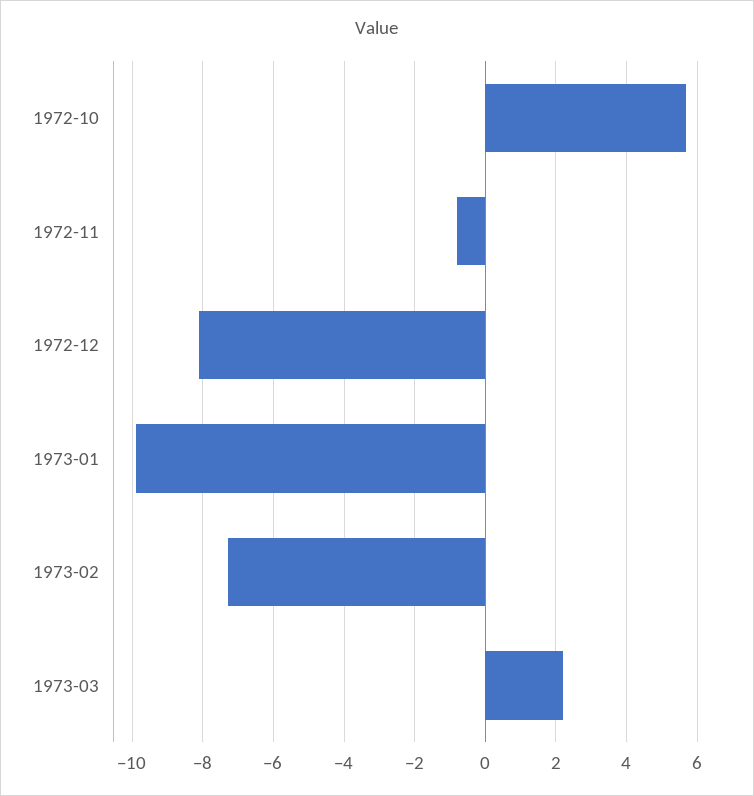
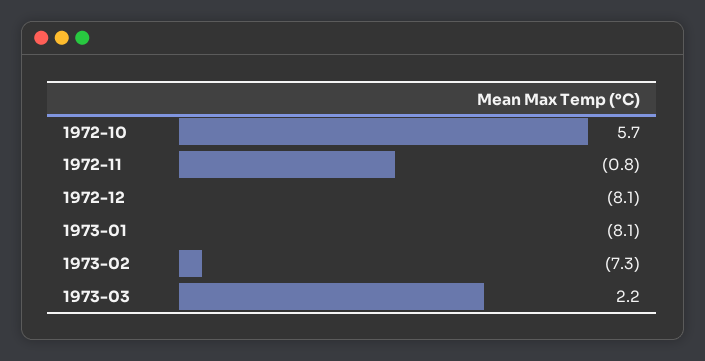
1973-01: -10 -> -8.1

